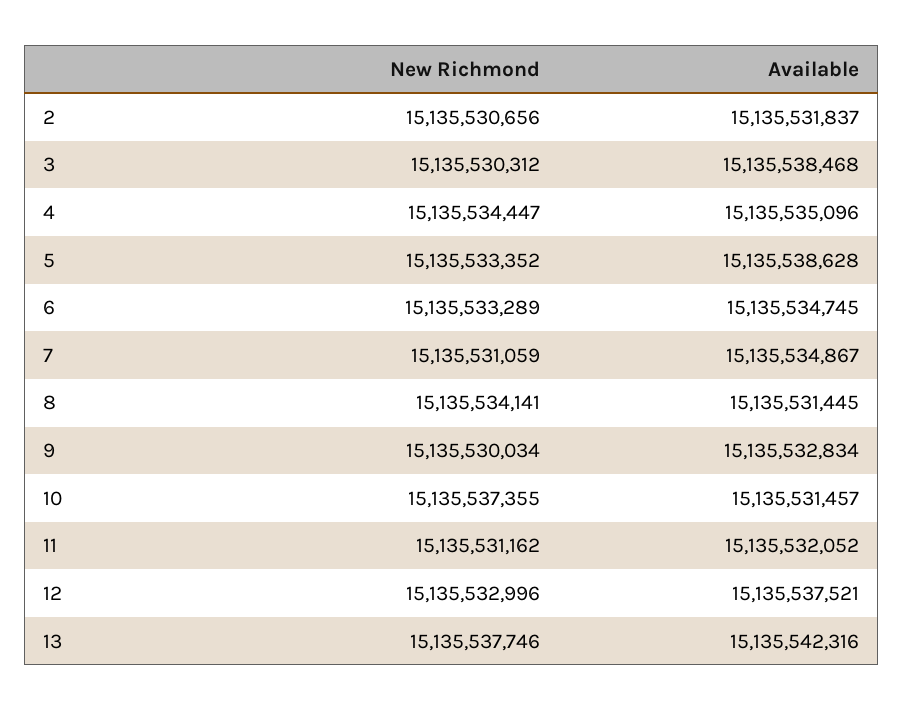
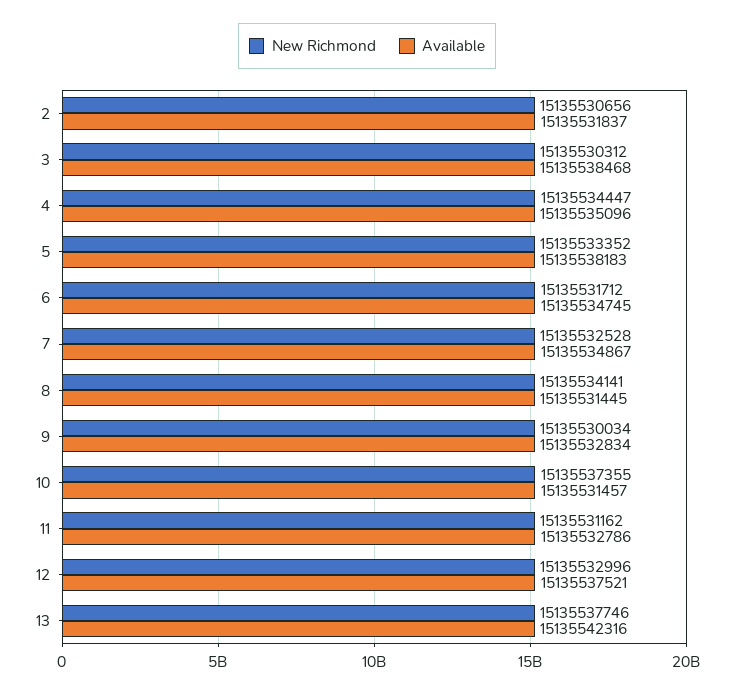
Available, 5: 15135538628 -> 15135538183
New Richmond, 6: 15135533289 -> 15135531712
New Richmond, 7: 15135531059 -> 15135532528
Available, 11: 15135532052 -> 15135532786

